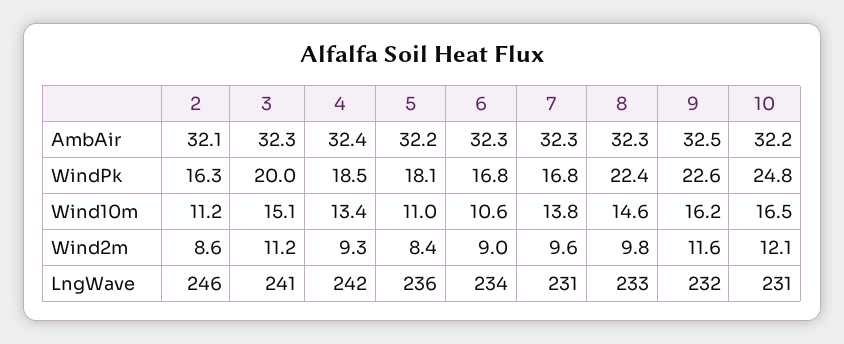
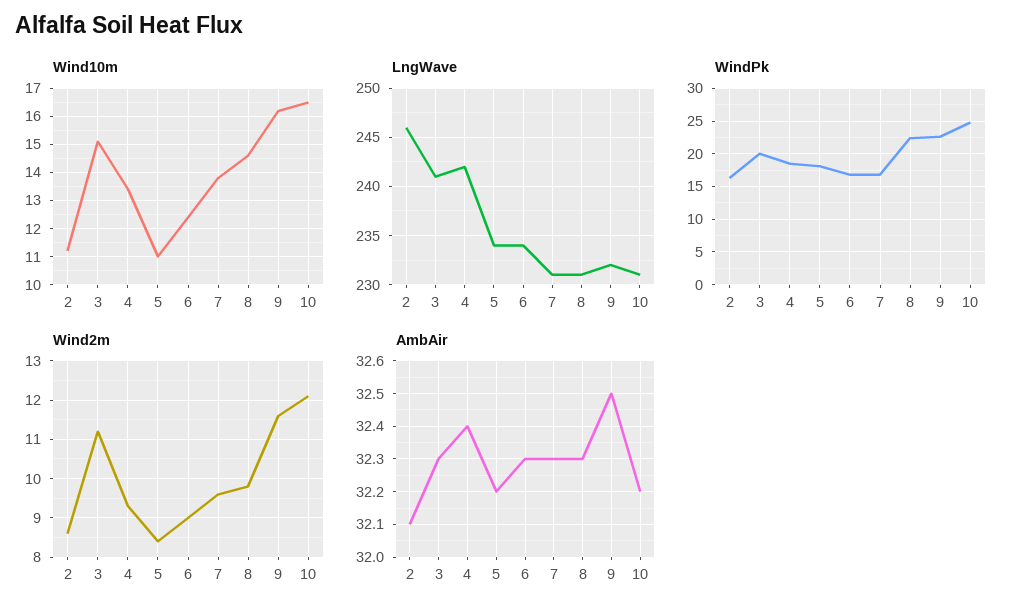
Wind10m, 6: 10.6 -> 12.5
LngWave, 5: 236 -> 234
LngWave, 8: 233 -> 231

